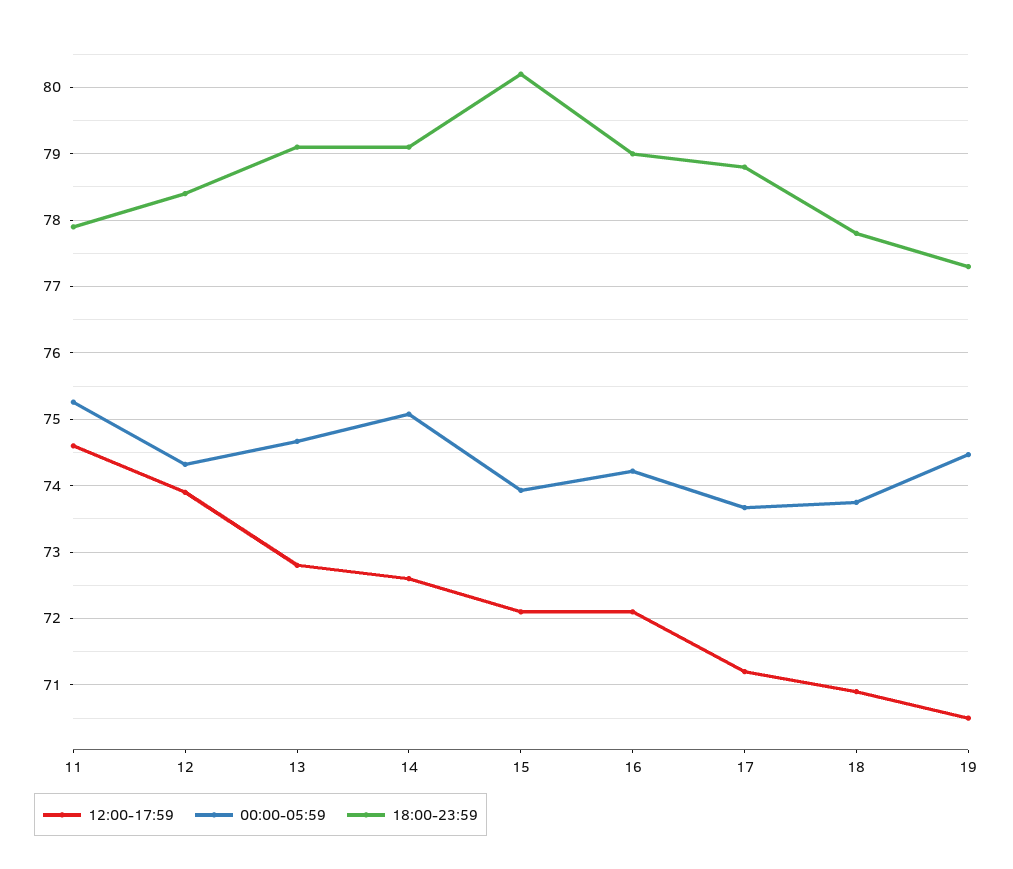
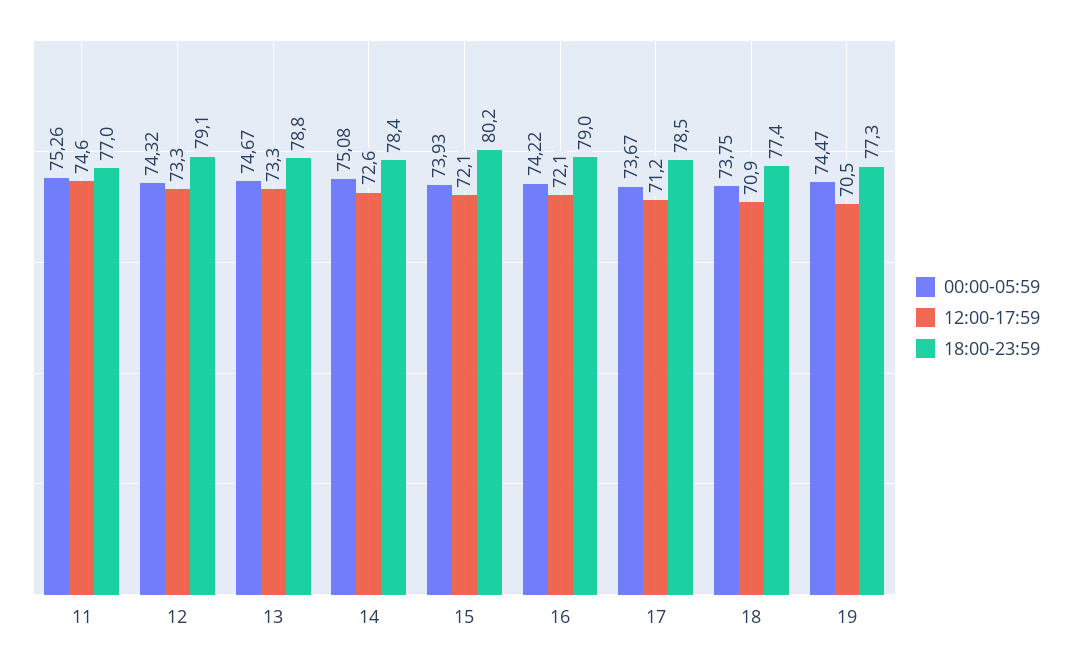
18:00-23:59, 11: 77.9 -> 77
12:00-17:59, 12: 73.9 -> 73.3
18:00-23:59, 12: 78.4 -> 79.1
12:00-17:59, 13: 72.8 -> 73.3
18:00-23:59, 13: 79.1 -> 78.8
18:00-23:59, 14: 79.1 -> 78.4
18:00-23:59, 17: 78.8 -> 78.5
18:00-23:59, 18: 77.8 -> 77.4

